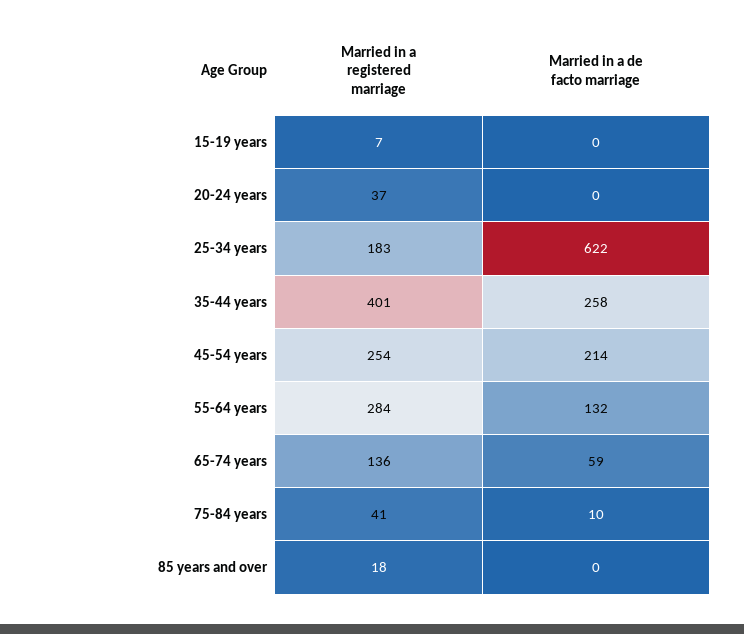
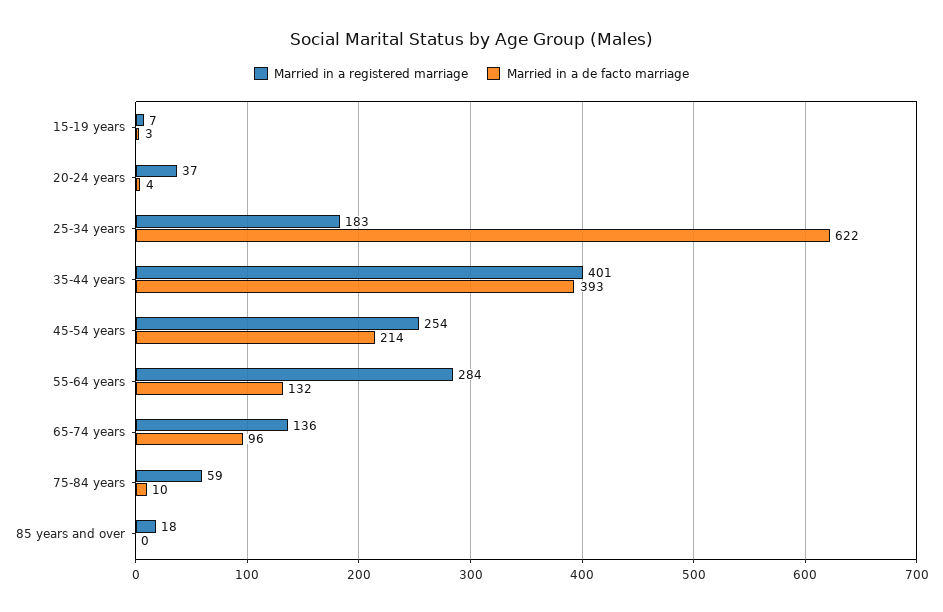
Married in a de facto marriage, 15-19 years: 0 -> 3
Married in a de facto marriage, 20-24 years: 0 -> 4
Married in a de facto marriage, 35-44 years: 258 -> 393
Married in a de facto marriage, 65-74 years: 59 -> 96
Married in a registered marriage, 75-84 years: 41 -> 59

